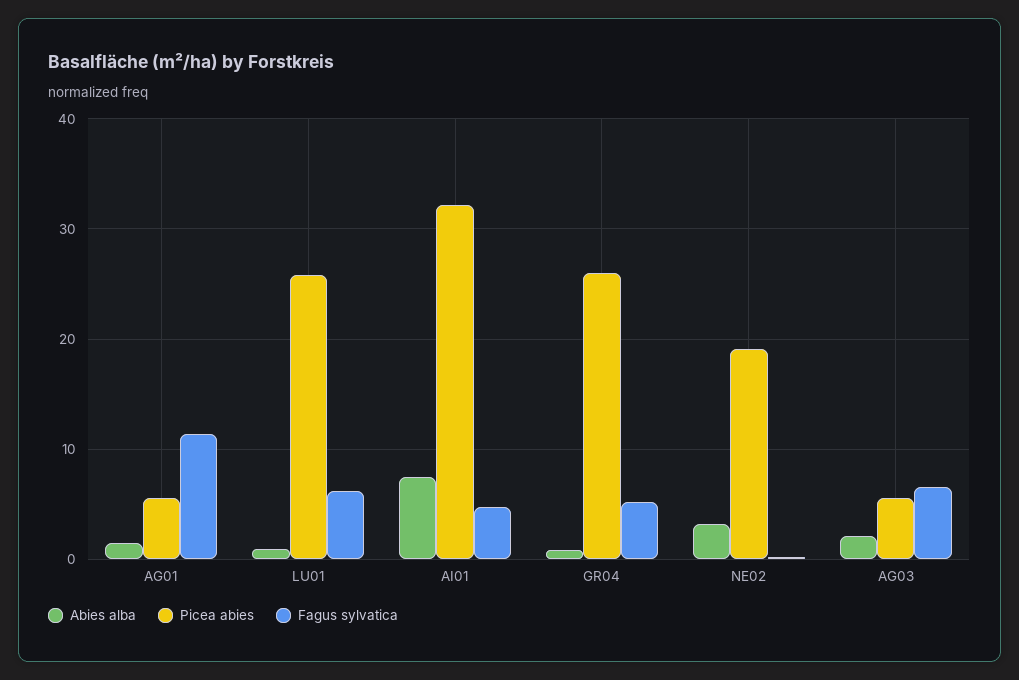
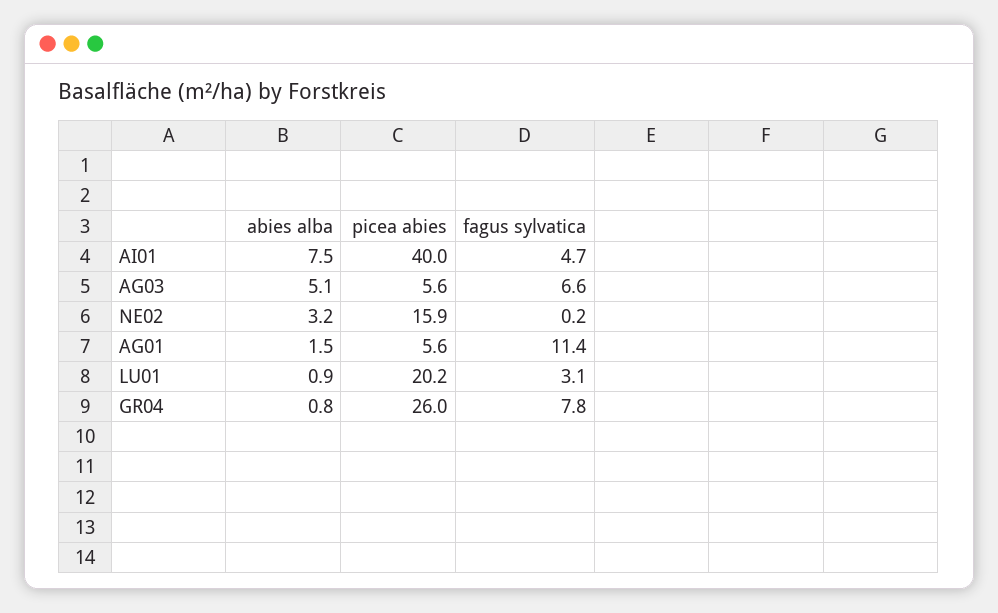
Picea abies, LU01: 26 -> 20.2
Fagus sylvatica, LU01: 6 -> 3.1
Picea abies, AI01: 32 -> 40
Fagus sylvatica, GR04: 5 -> 7.8
Picea abies, NE02: 19 -> 15.9
Abies alba, AG03: 2 -> 5.1

